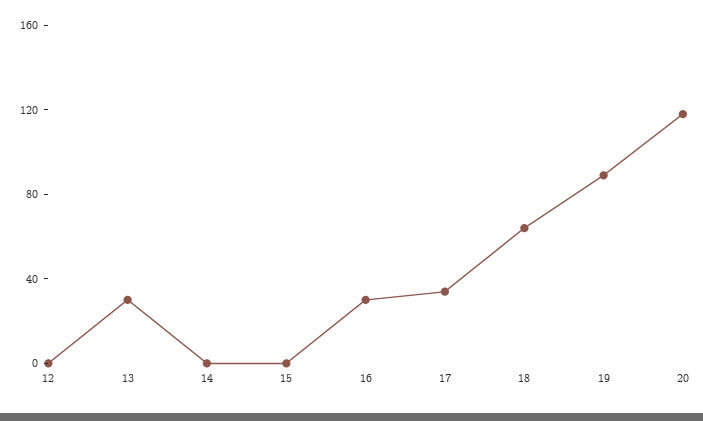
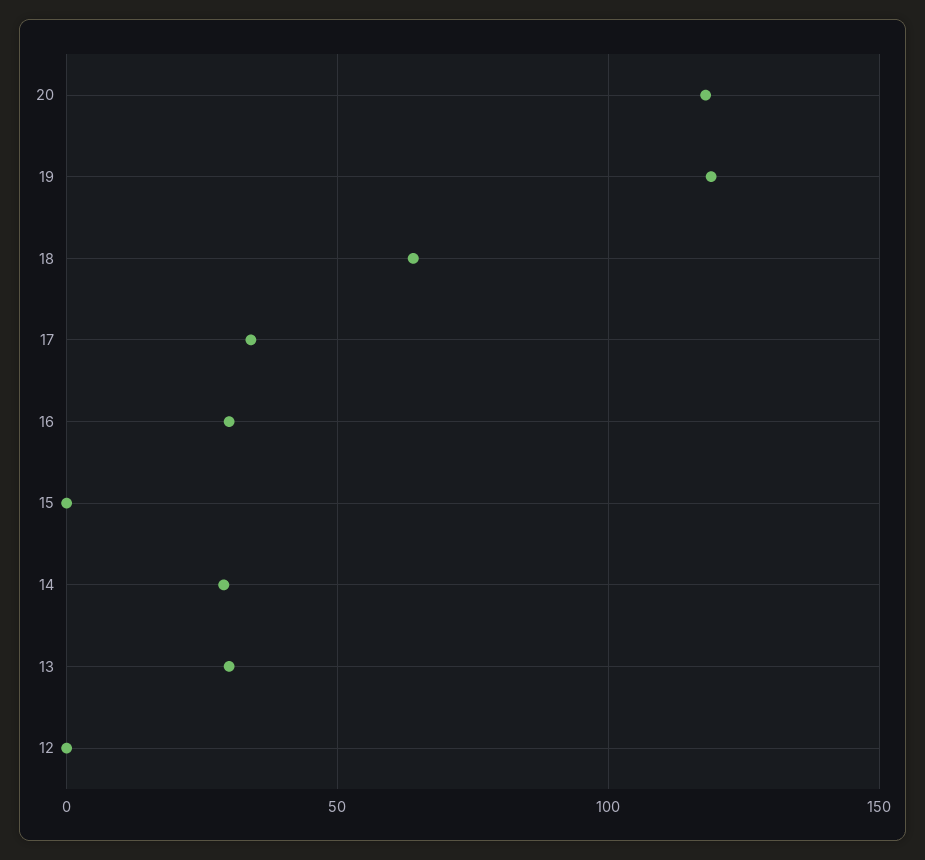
14: 0 -> 30
19: 90 -> 120

